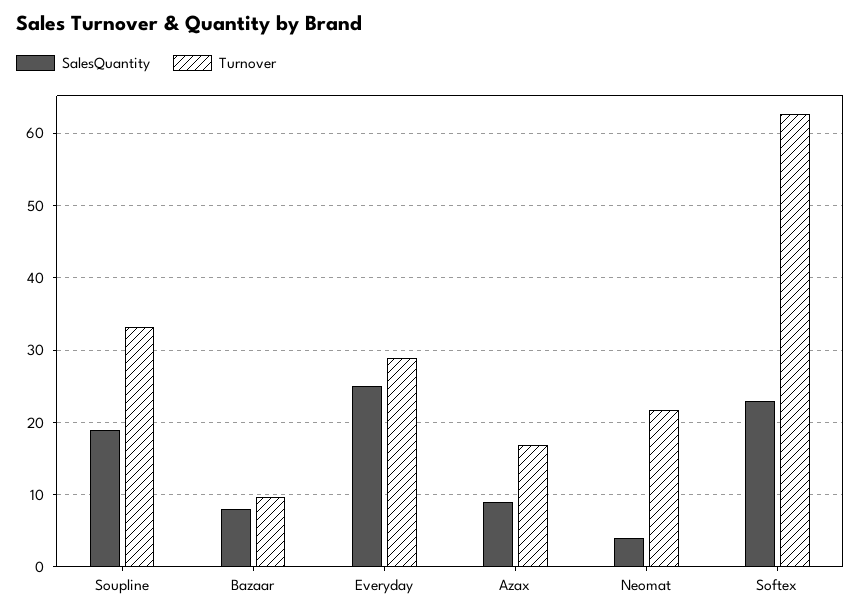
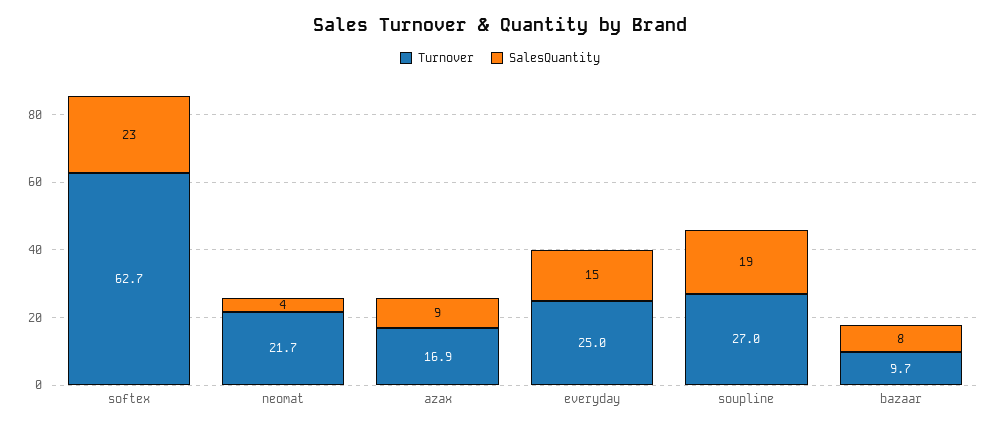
Turnover, Soupline: 33 -> 27
SalesQuantity, Everyday: 25 -> 15
Turnover, Everyday: 29 -> 25

